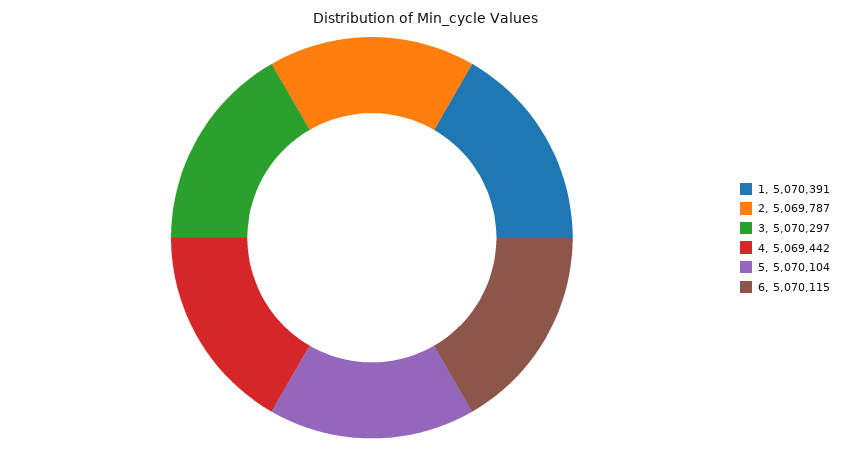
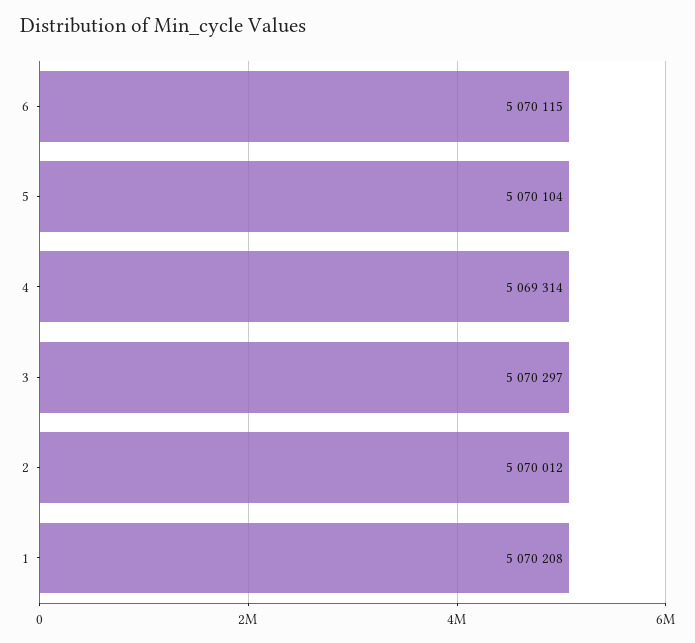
1: 5070391 -> 5070208
2: 5069787 -> 5070012
4: 5069442 -> 5069314

